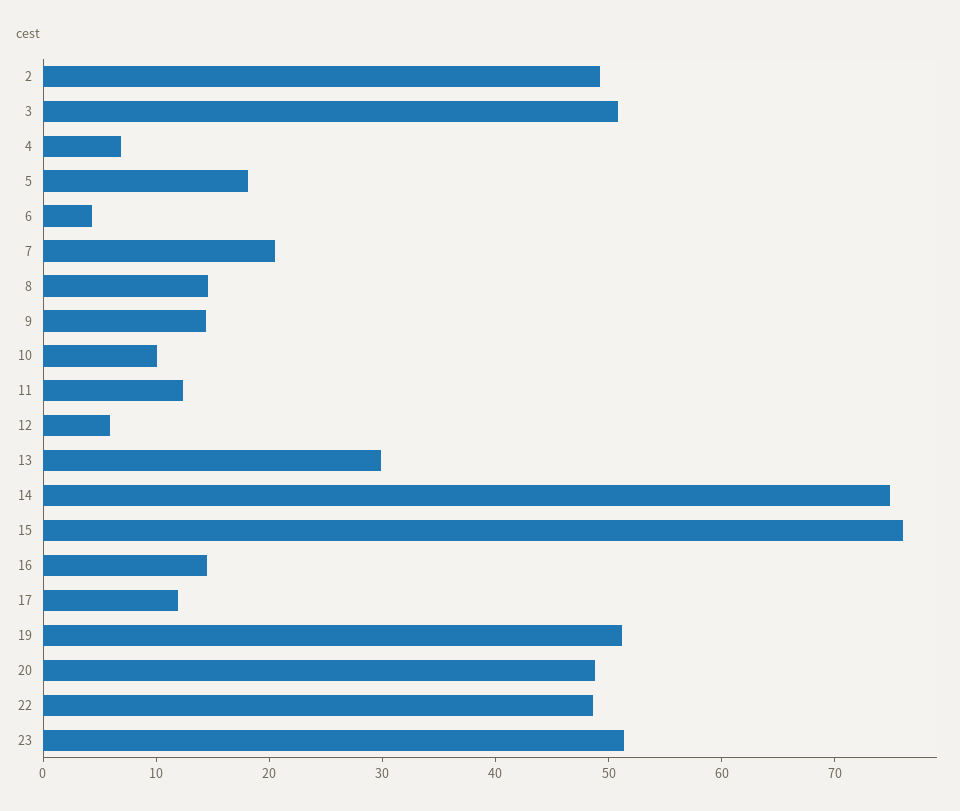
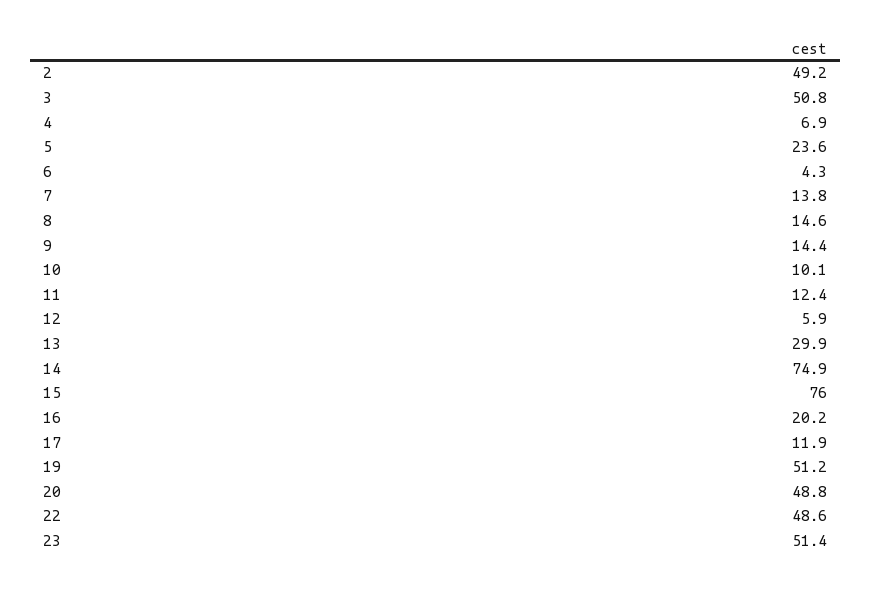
5: 18 -> 23.6
7: 20 -> 13.8
16: 14 -> 20.2

